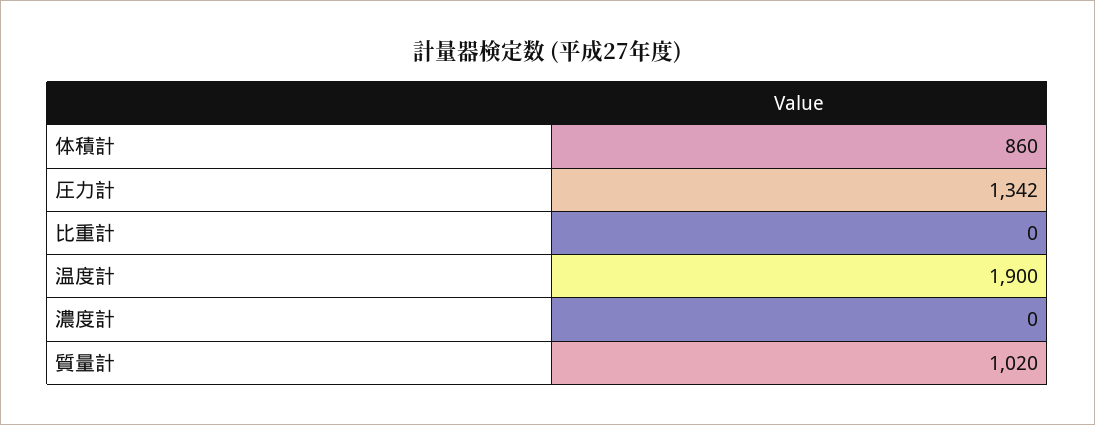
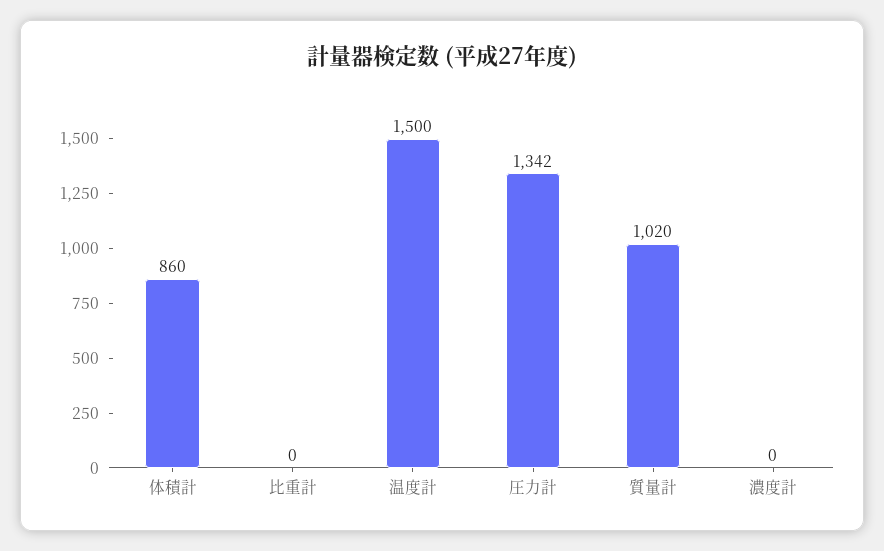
温度計: 1900 -> 1500

